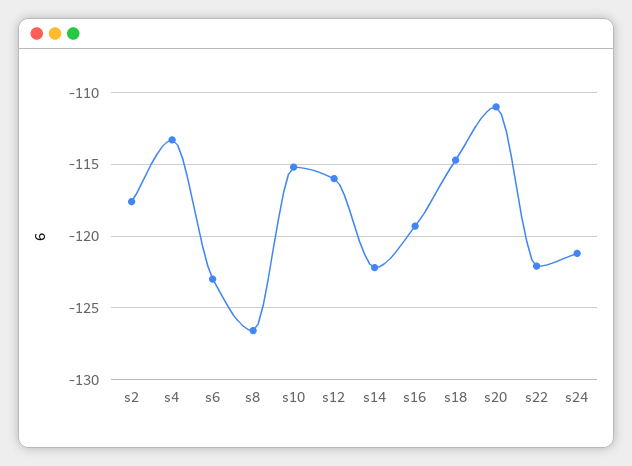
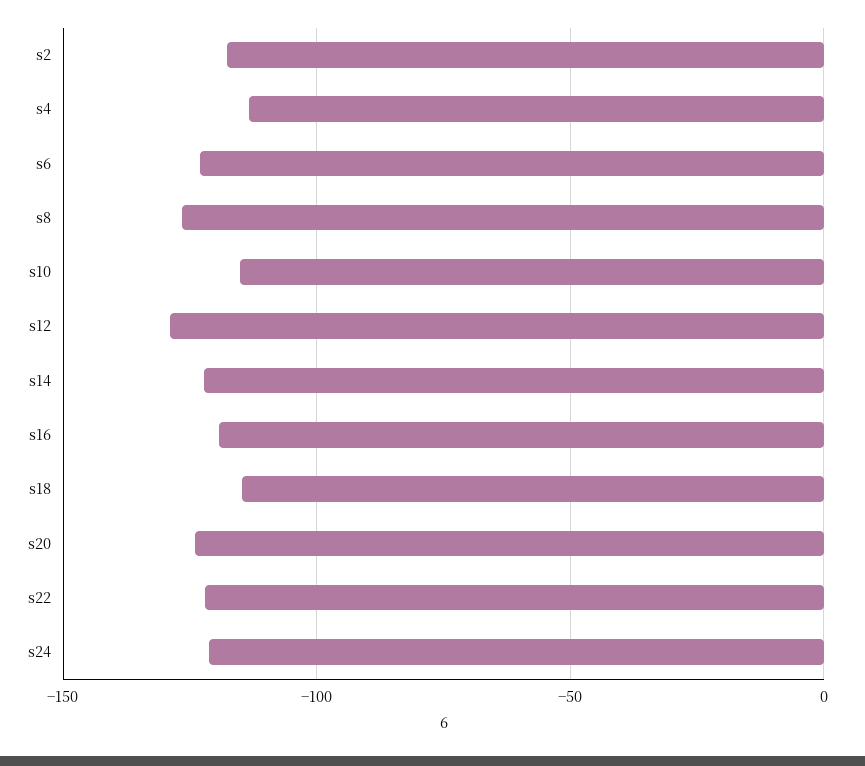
s12: -116 -> -130
s20: -111 -> -125

